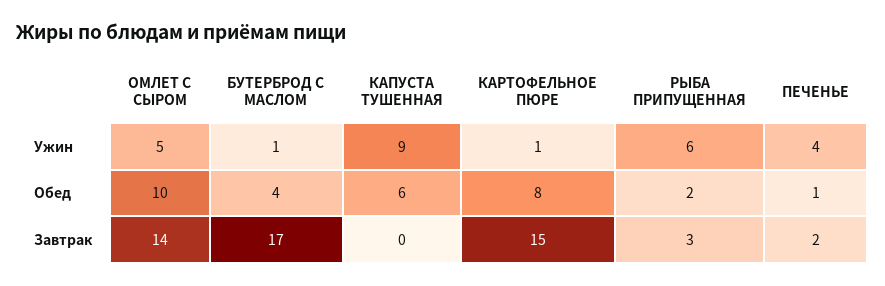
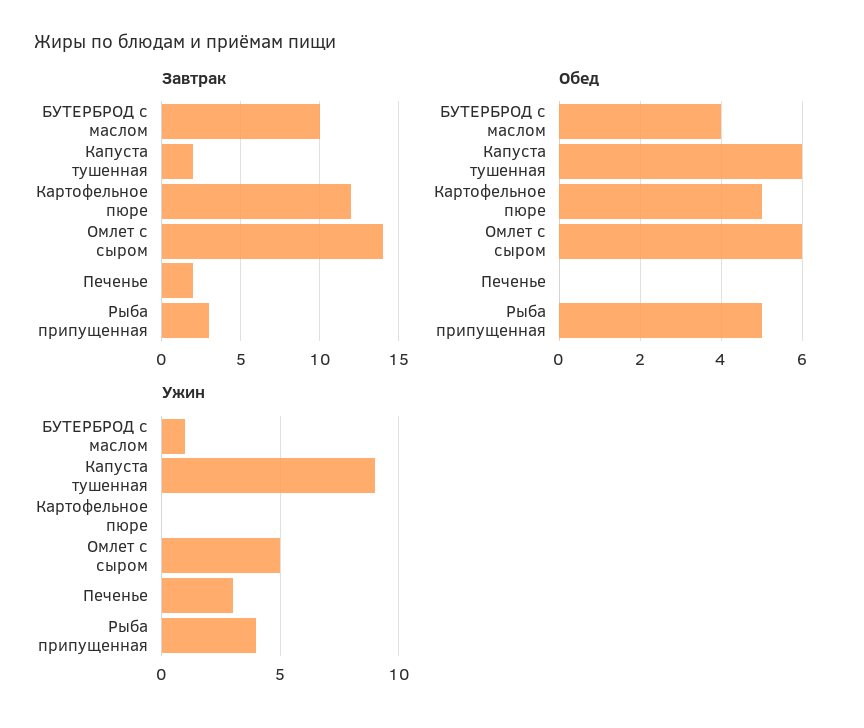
Ужин, КАРТОФЕЛЬНОЕ ПЮРЕ: 1 -> 0
Ужин, РЫБА ПРИПУЩЕННАЯ: 6 -> 4
Ужин, ПЕЧЕНЬЕ: 4 -> 3
Обед, ОМЛЕТ С СЫРОМ: 10 -> 6
Обед, КАРТОФЕЛЬНОЕ ПЮРЕ: 8 -> 5
Обед, РЫБА ПРИПУЩЕННАЯ: 2 -> 5
Обед, ПЕЧЕНЬЕ: 1 -> 0
Завтрак, БУТЕРБРОД С МАСЛОМ: 17 -> 10
Завтрак, КАПУСТА ТУШЕННАЯ: 0 -> 2
Завтрак, КАРТОФЕЛЬНОЕ ПЮРЕ: 15 -> 12

